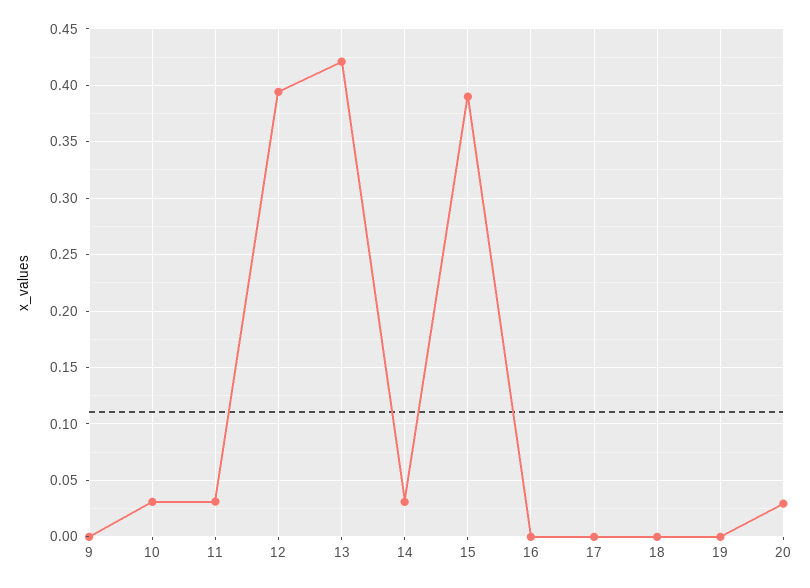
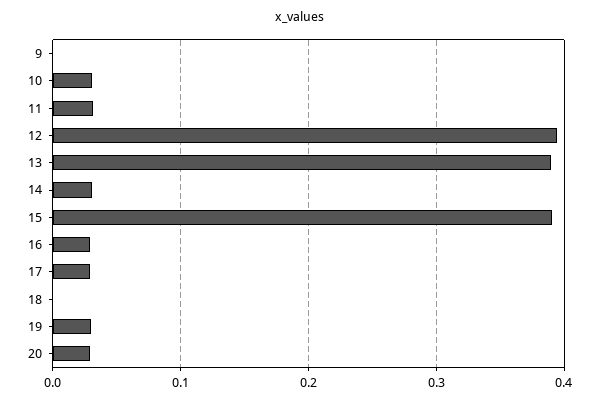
13: 0.42 -> 0.39
16: 0 -> 0.03
17: 0 -> 0.03
19: 0 -> 0.03

